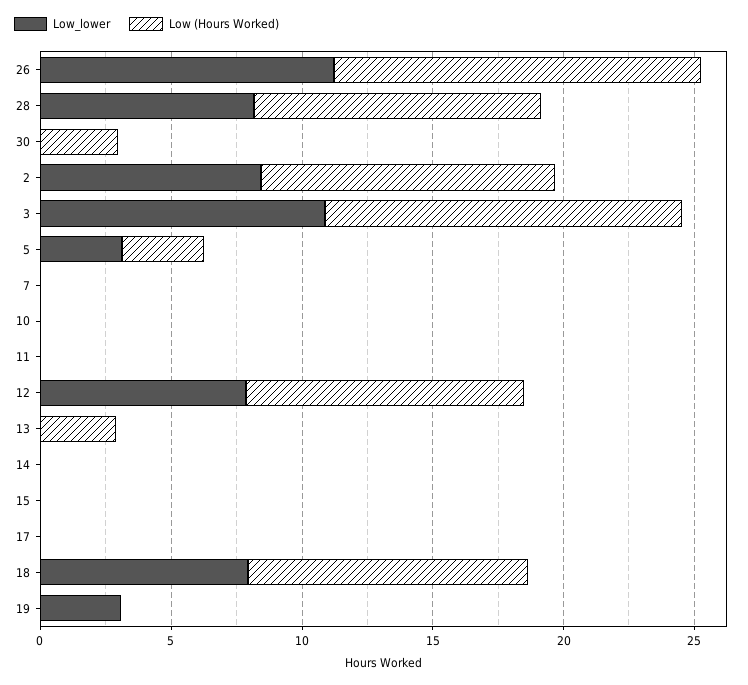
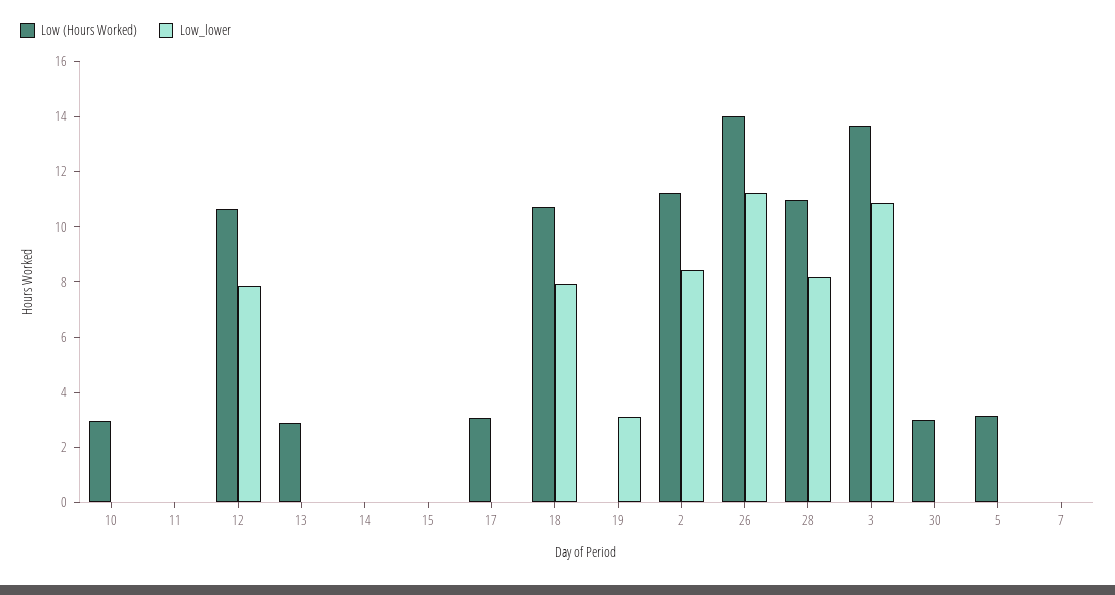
Low_lower, 5: 3 -> 0
Low (Hours Worked), 10: 0 -> 3
Low (Hours Worked), 17: 0 -> 3

